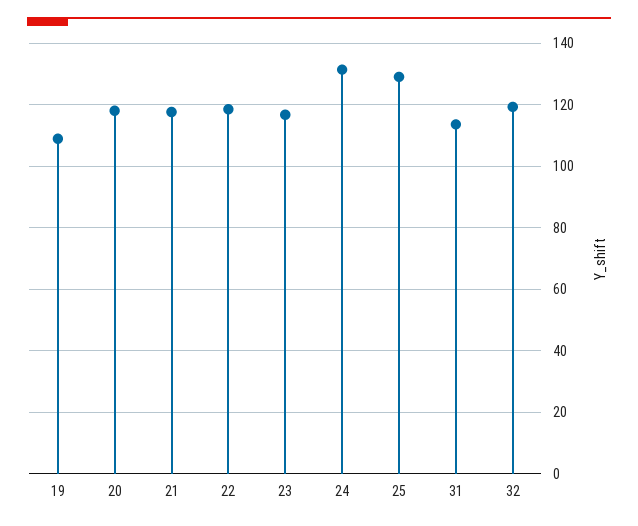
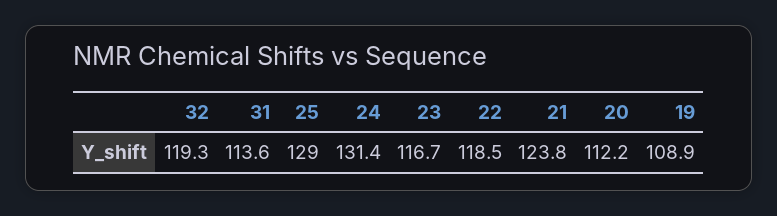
20: 118 -> 112.2
21: 118 -> 123.8

